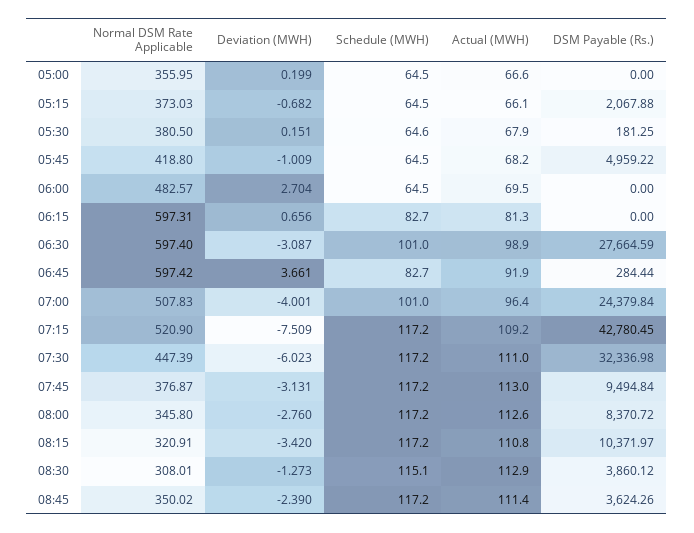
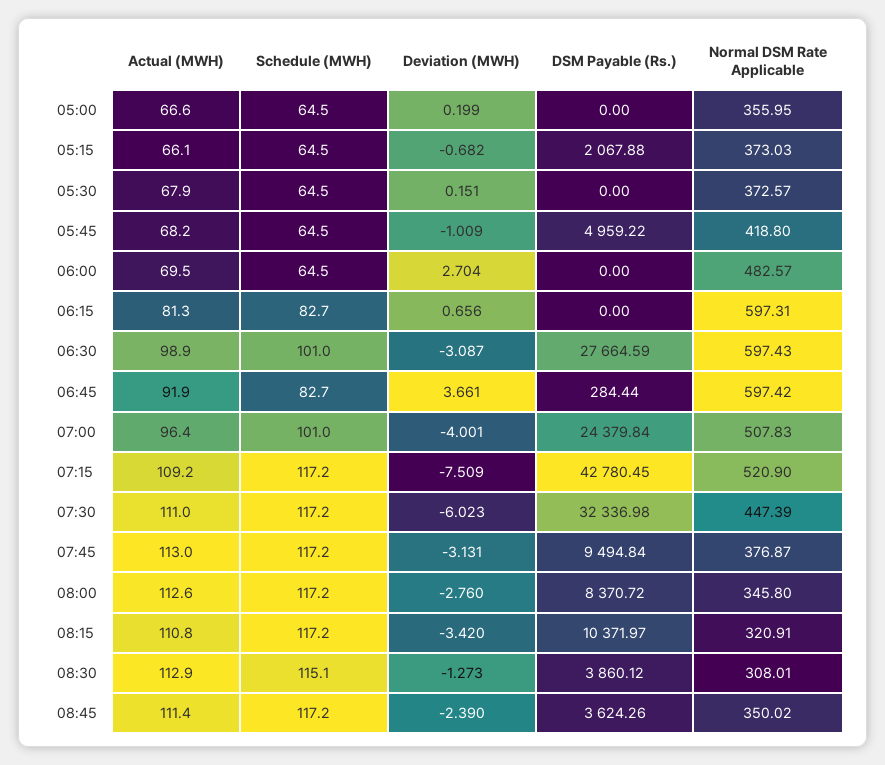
Normal DSM Rate Applicable, 05:30: 380.5 -> 372.57
Schedule (MWH), 05:30: 64.6 -> 64.5
DSM Payable (Rs.), 05:30: 181.25 -> 0
Normal DSM Rate Applicable, 06:30: 597.4 -> 597.43

